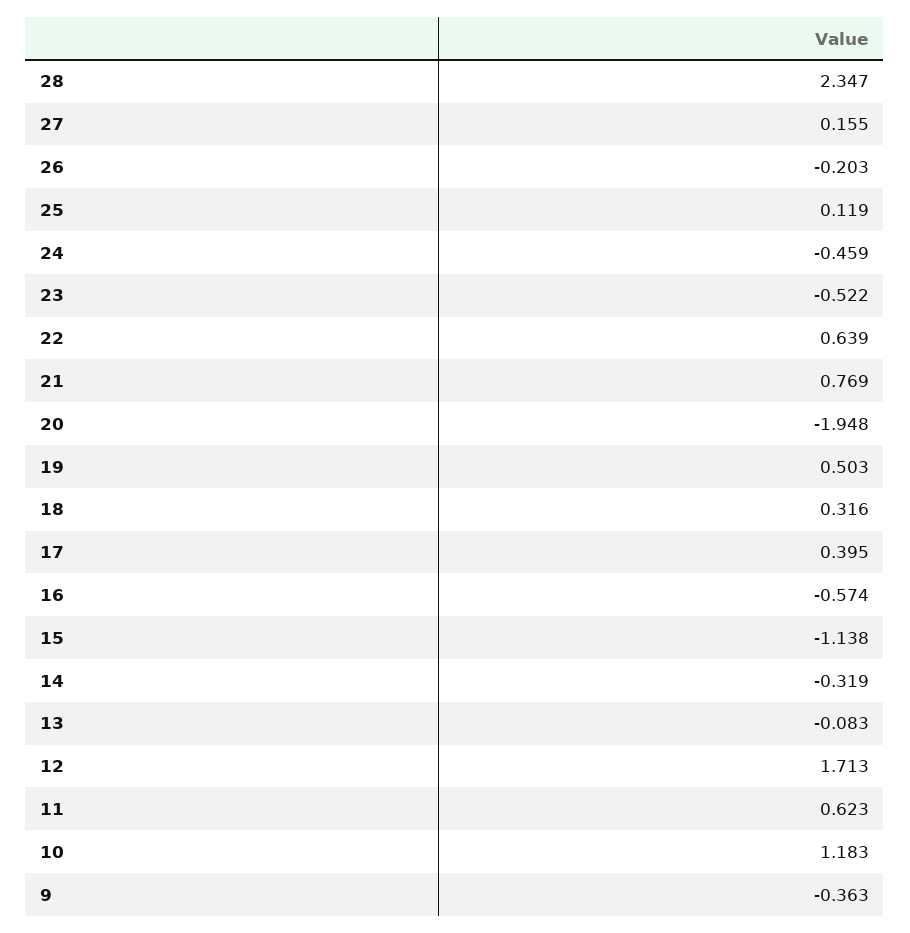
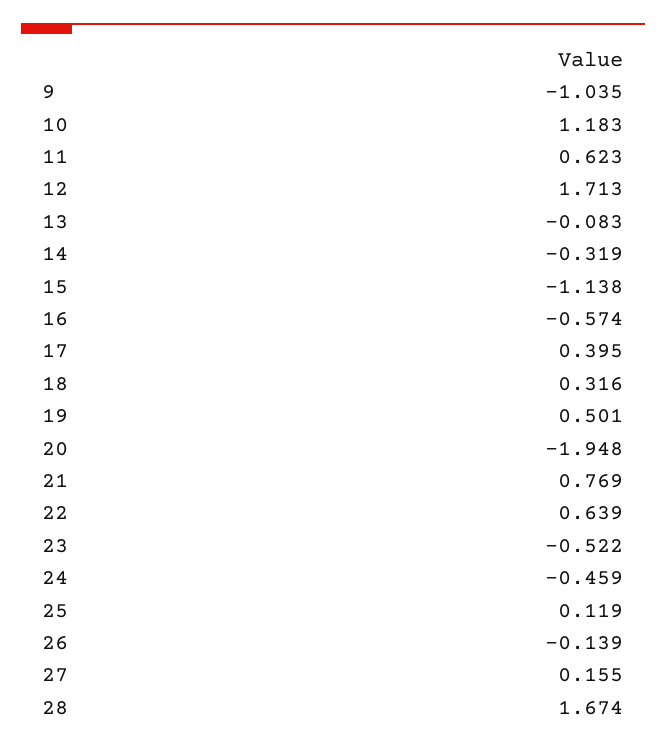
28: 2.347 -> 1.674
26: -0.203 -> -0.139
19: 0.503 -> 0.501
9: -0.363 -> -1.035

